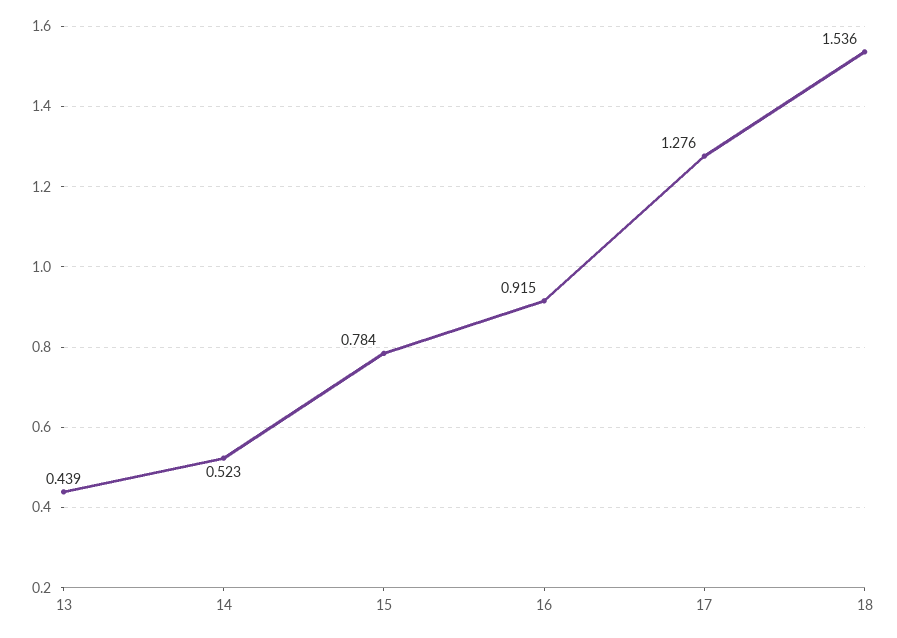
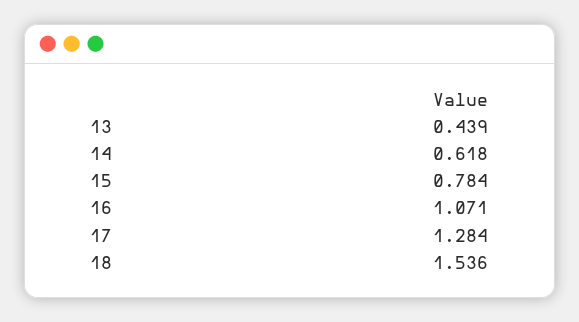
14: 0.523 -> 0.618
16: 0.915 -> 1.071
17: 1.276 -> 1.284

